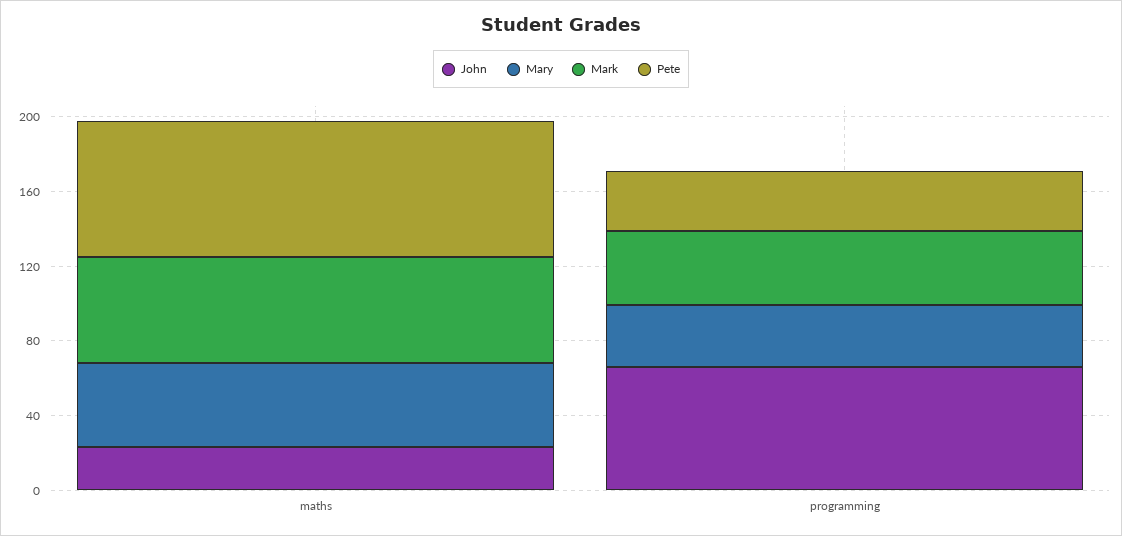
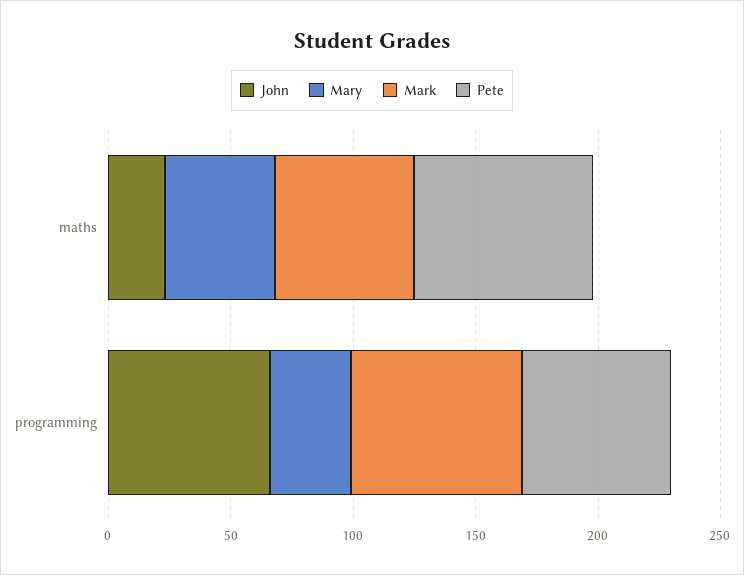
Mark, programming: 40 -> 70
Pete, programming: 30 -> 60

